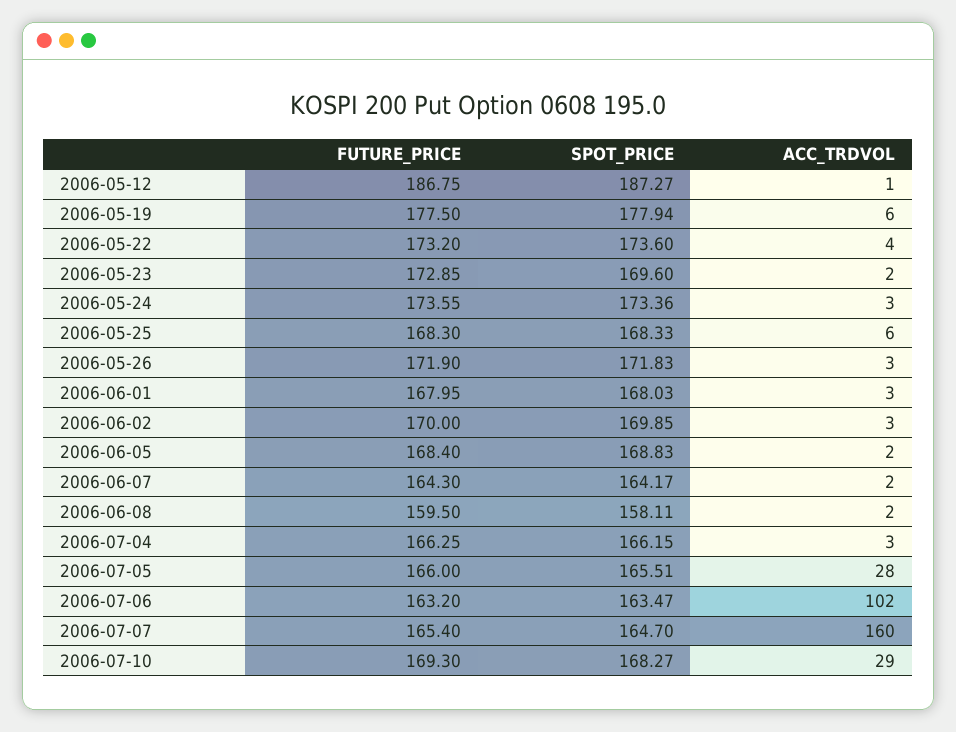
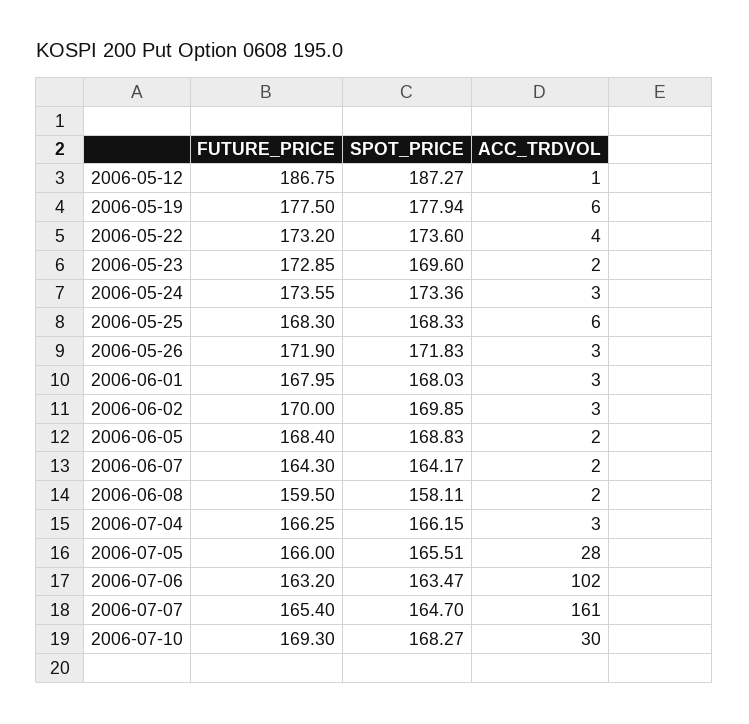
ACC_TRDVOL, 2006-07-07: 160 -> 161
ACC_TRDVOL, 2006-07-10: 29 -> 30

